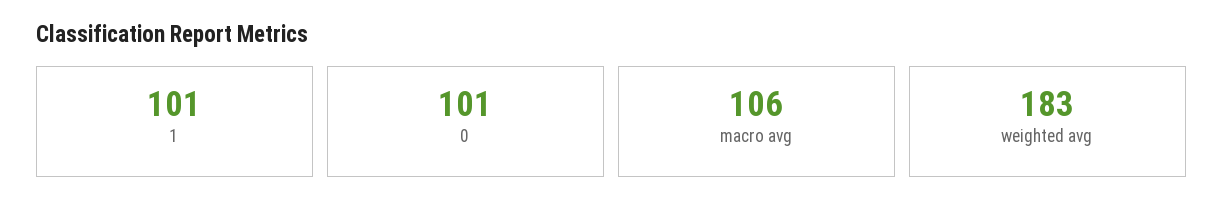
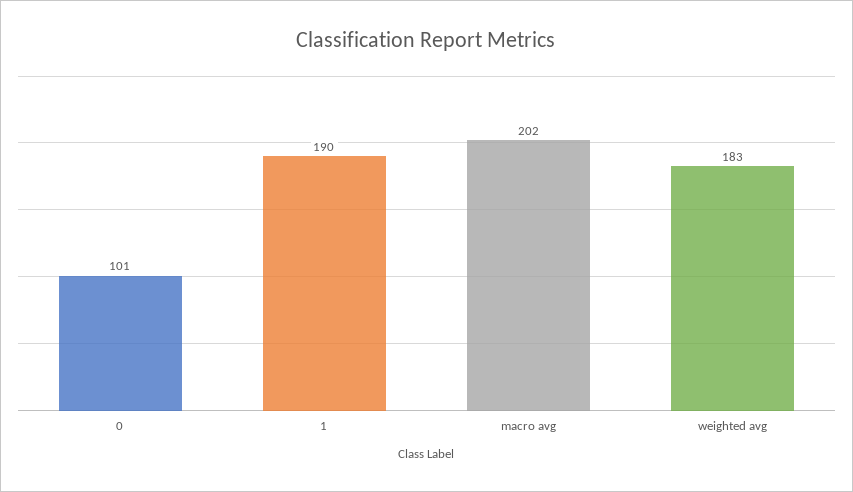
1: 101 -> 190
macro avg: 106 -> 202

